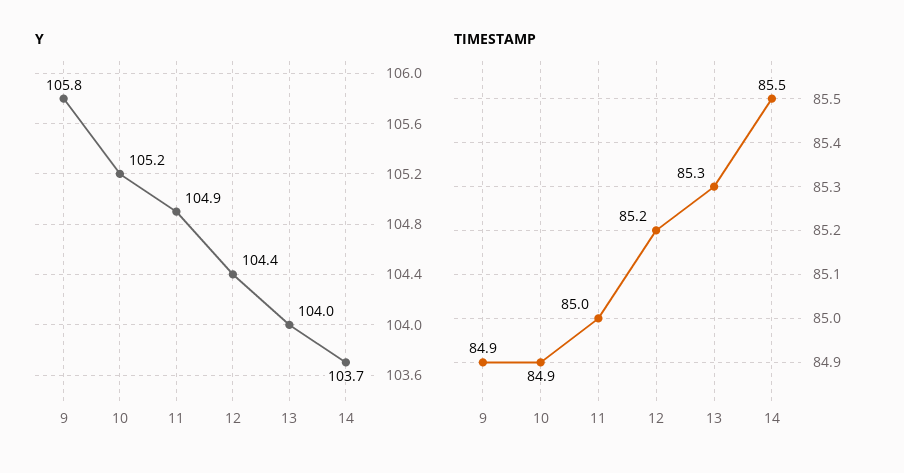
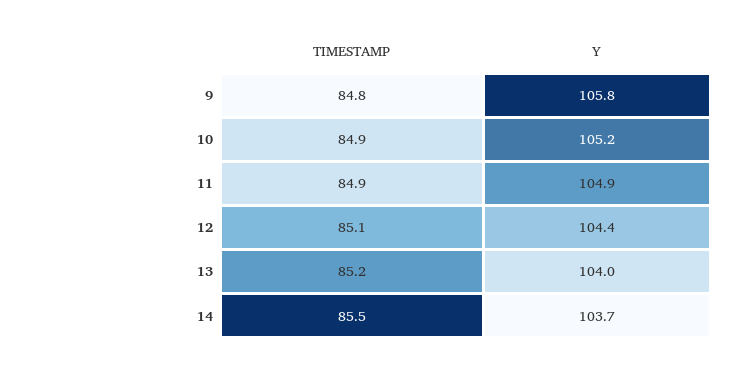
TIMESTAMP, 9: 84.9 -> 84.8
TIMESTAMP, 11: 85 -> 84.9
TIMESTAMP, 12: 85.2 -> 85.1
TIMESTAMP, 13: 85.3 -> 85.2

